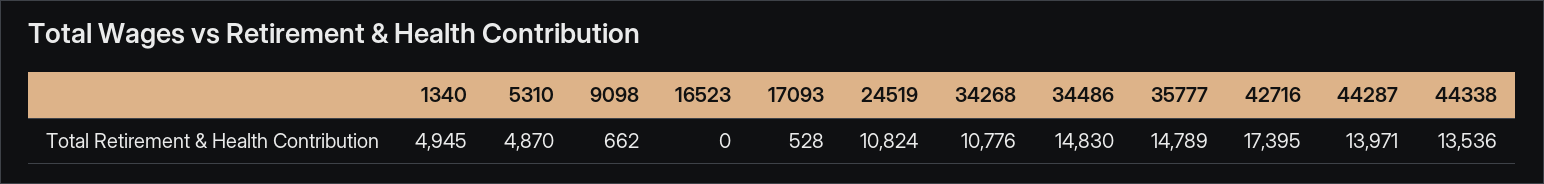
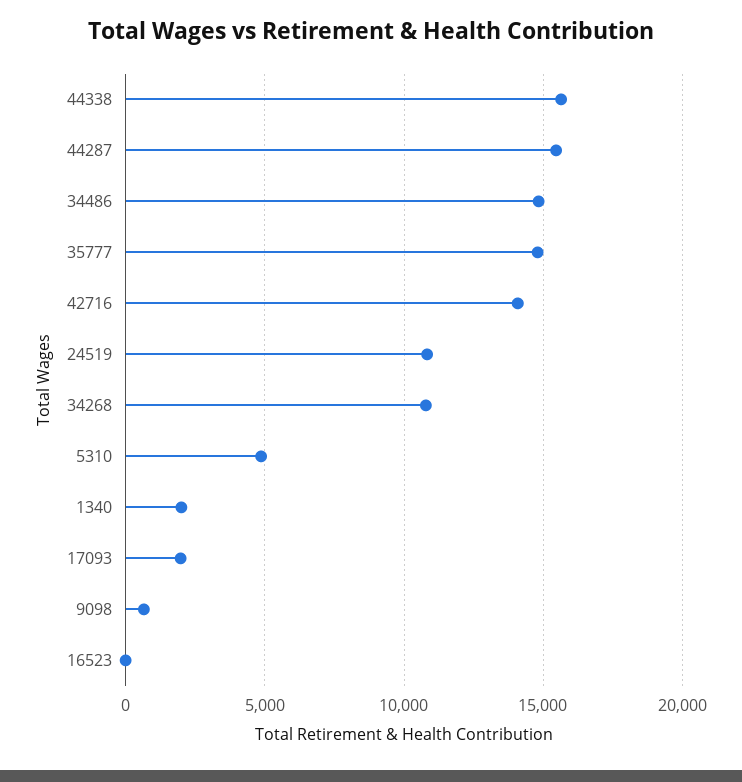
1340: 4945 -> 2000
17093: 528 -> 2000
42716: 17395 -> 14000
44287: 13971 -> 15500
44338: 13536 -> 15500

